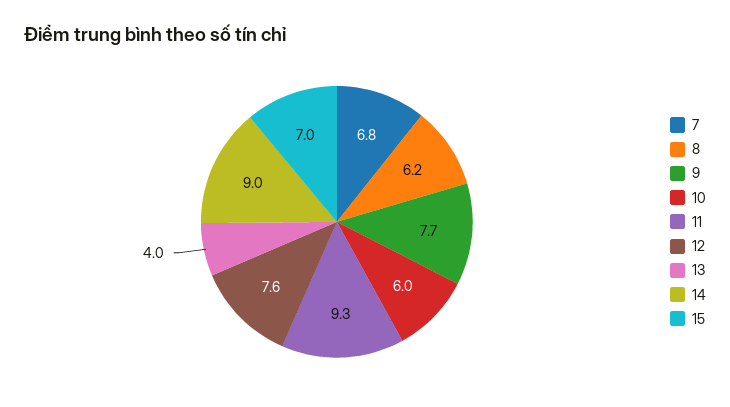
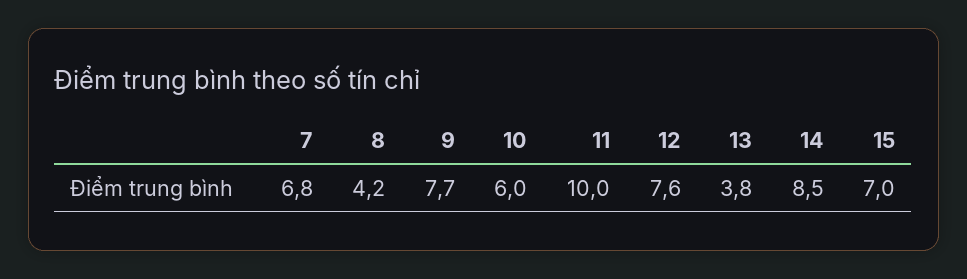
8: 6.2 -> 4.2
11: 9.3 -> 10
13: 4 -> 3.8
14: 9 -> 8.5

